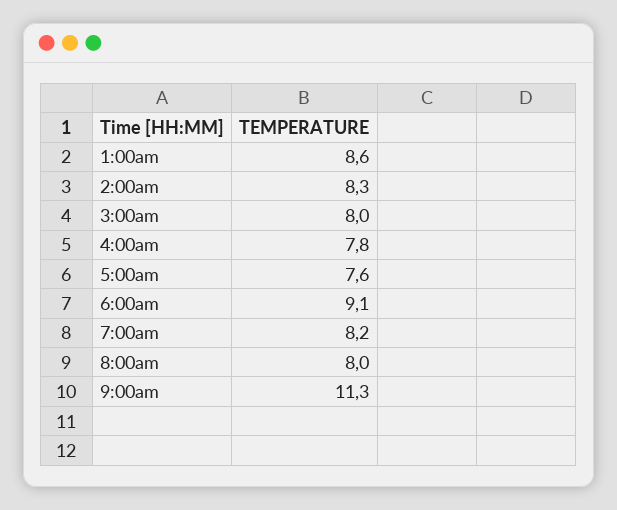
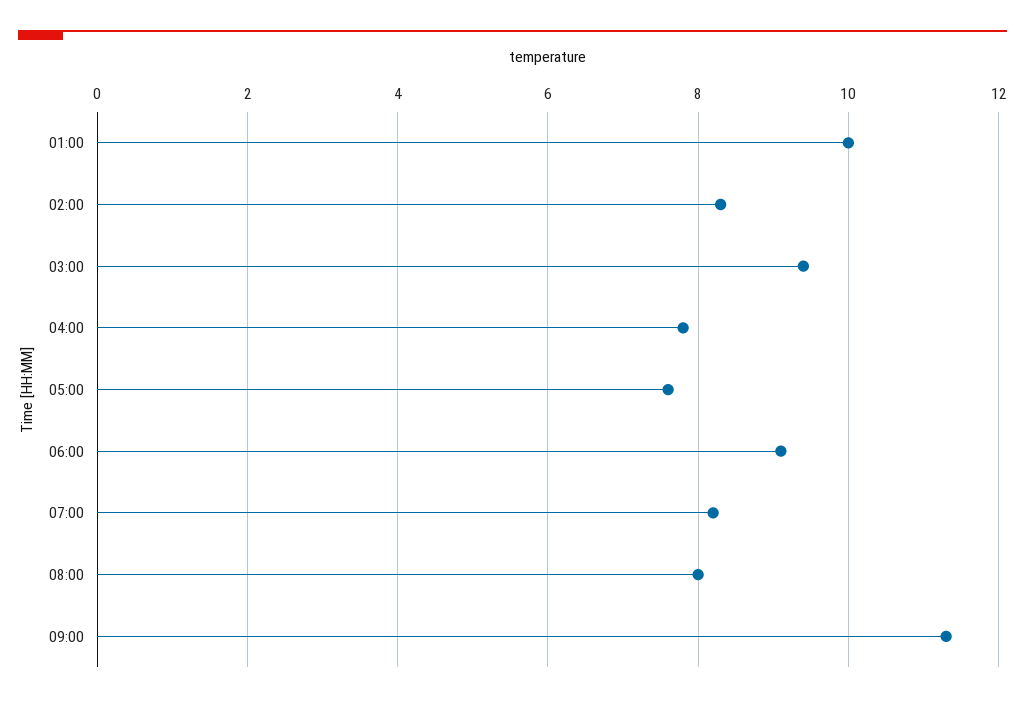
1:00am: 8.6 -> 10
3:00am: 8 -> 9.5

